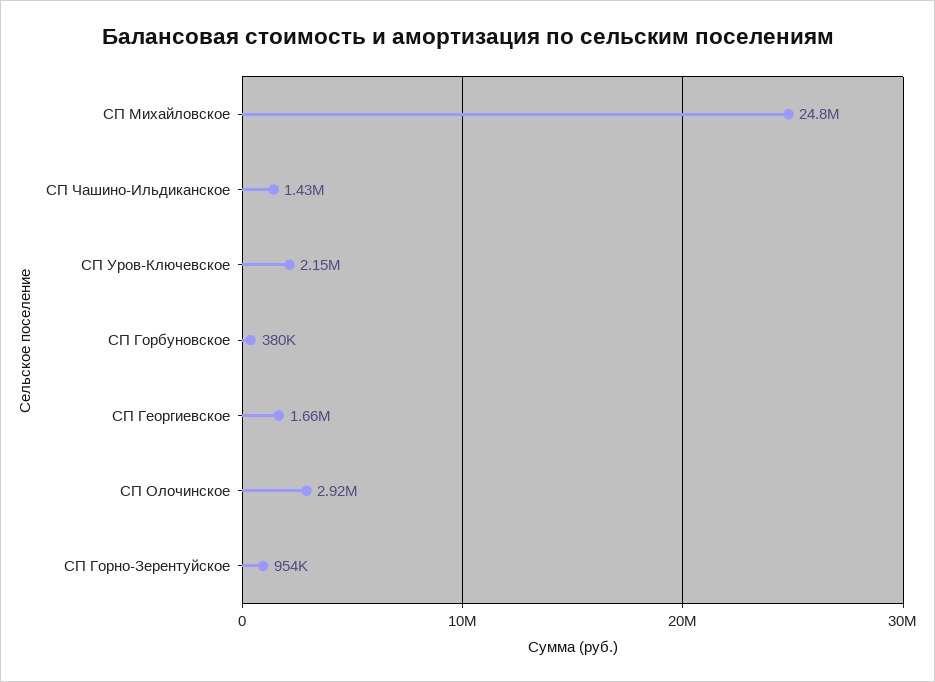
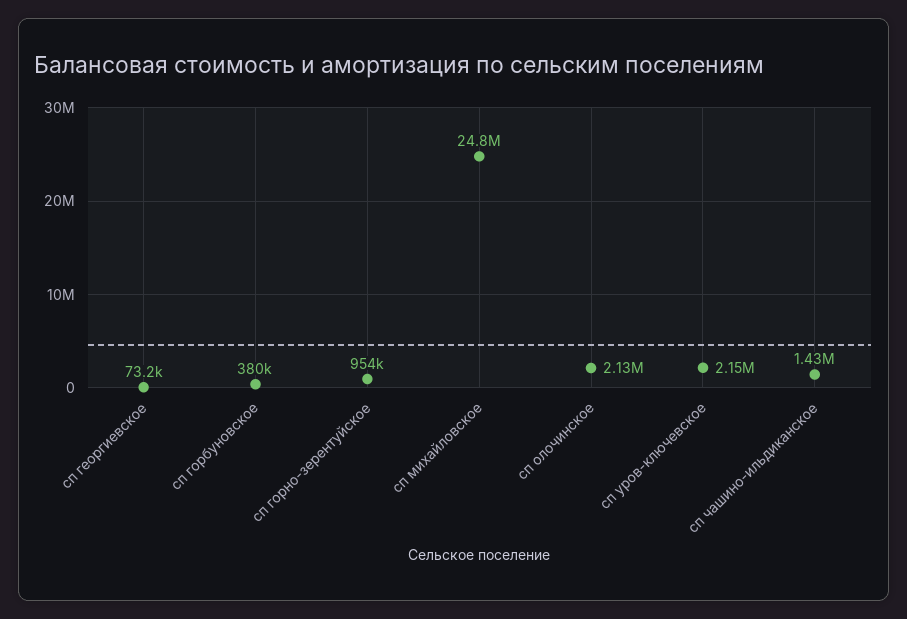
СП Георгиевское: 1660000 -> 73200
СП Олочинское: 2920000 -> 2130000

